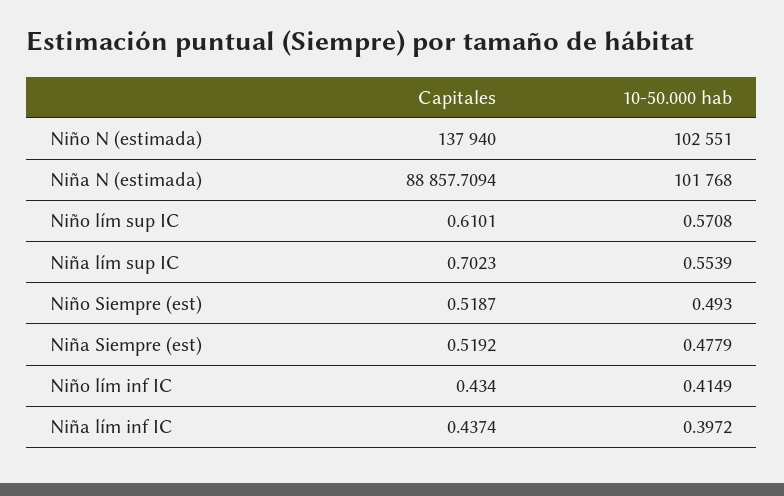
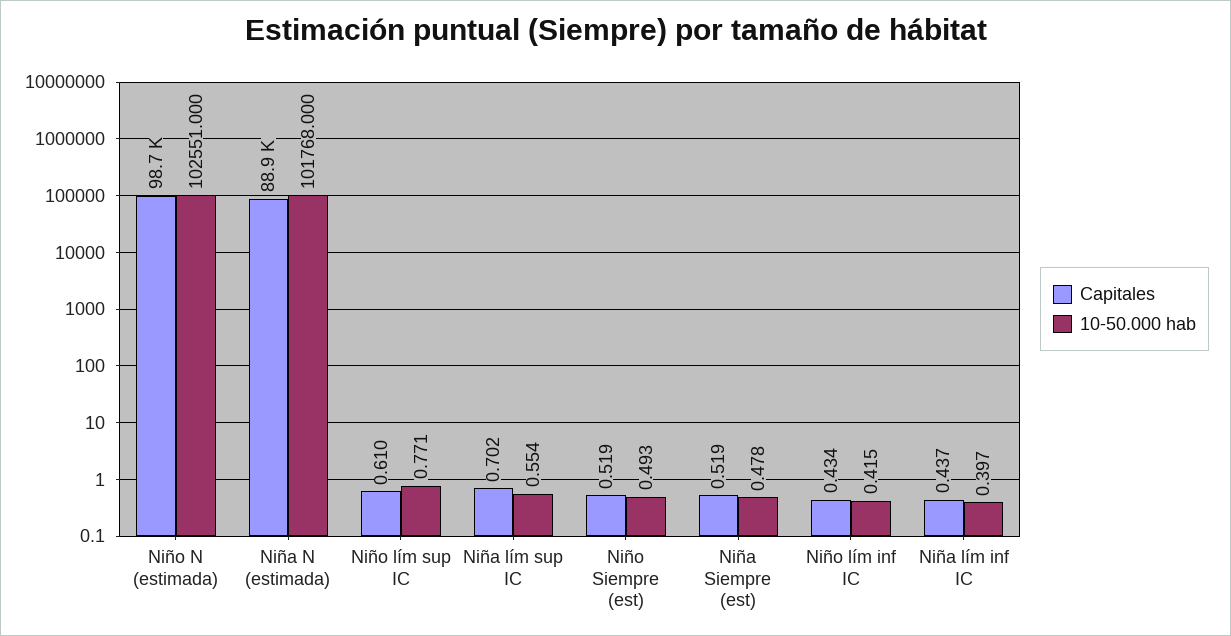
Capitales, Niño N (estimada): 137940 -> 98700
10-50.000 hab, Niño lím sup IC: 0.5708 -> 0.771

